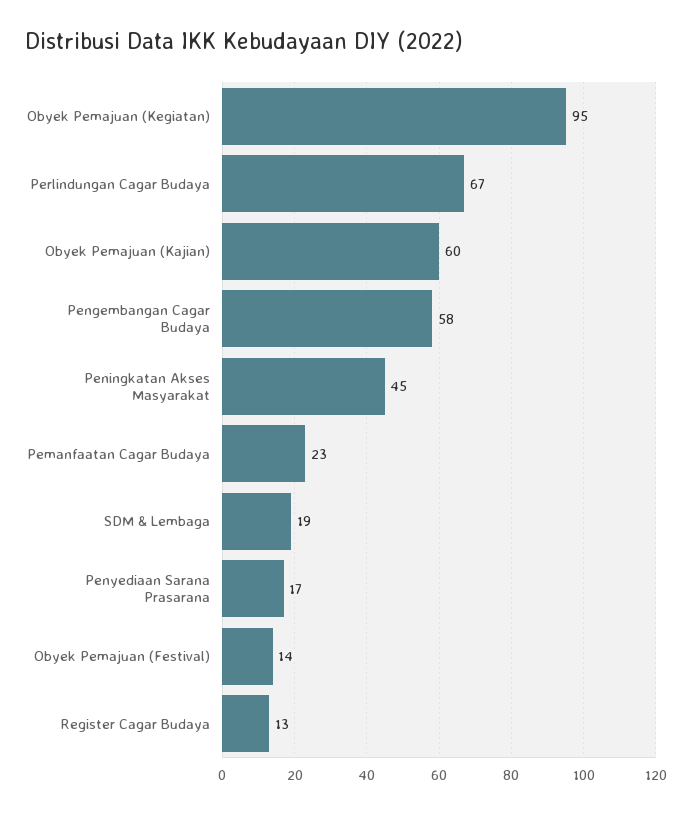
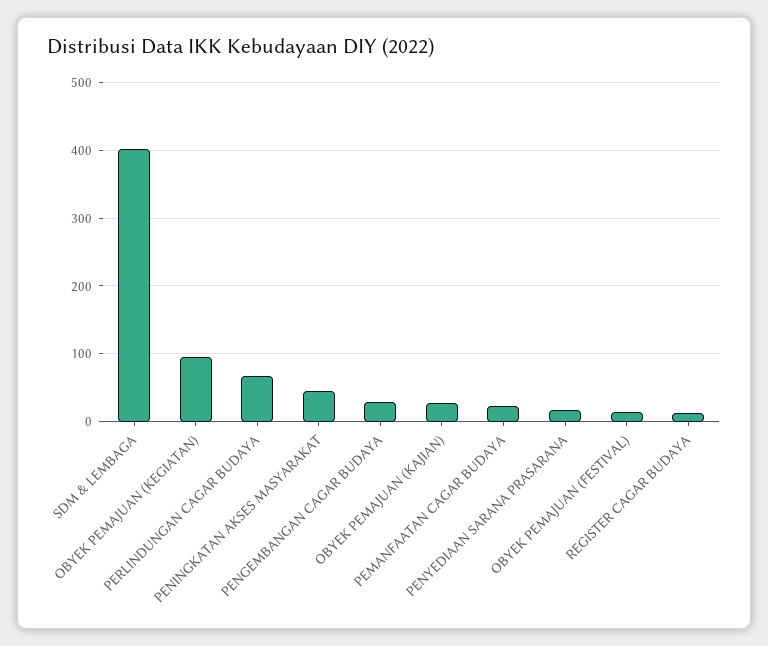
Obyek Pemajuan (Kajian): 60 -> 30
Pengembangan Cagar Budaya: 58 -> 30
SDM & Lembaga: 19 -> 400

